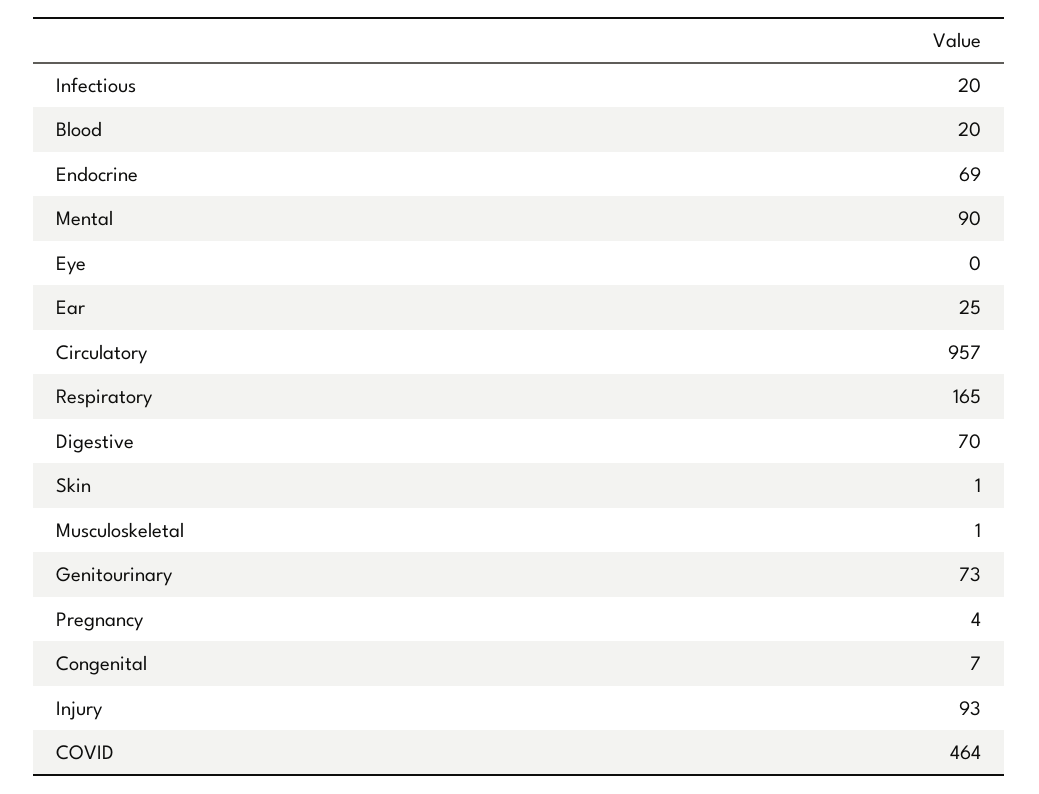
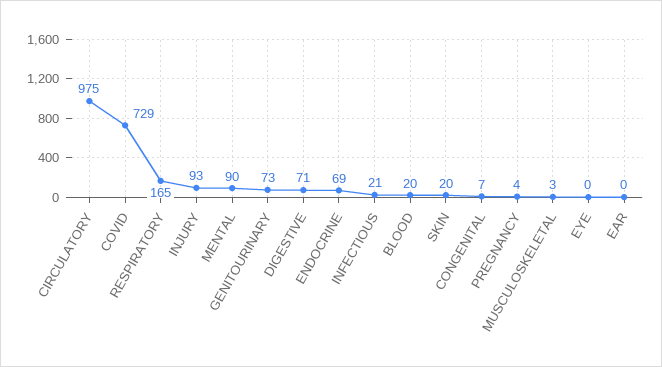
Infectious: 20 -> 21
Ear: 25 -> 0
Circulatory: 957 -> 975
Digestive: 70 -> 71
Skin: 1 -> 20
Musculoskeletal: 1 -> 3
COVID: 464 -> 729

